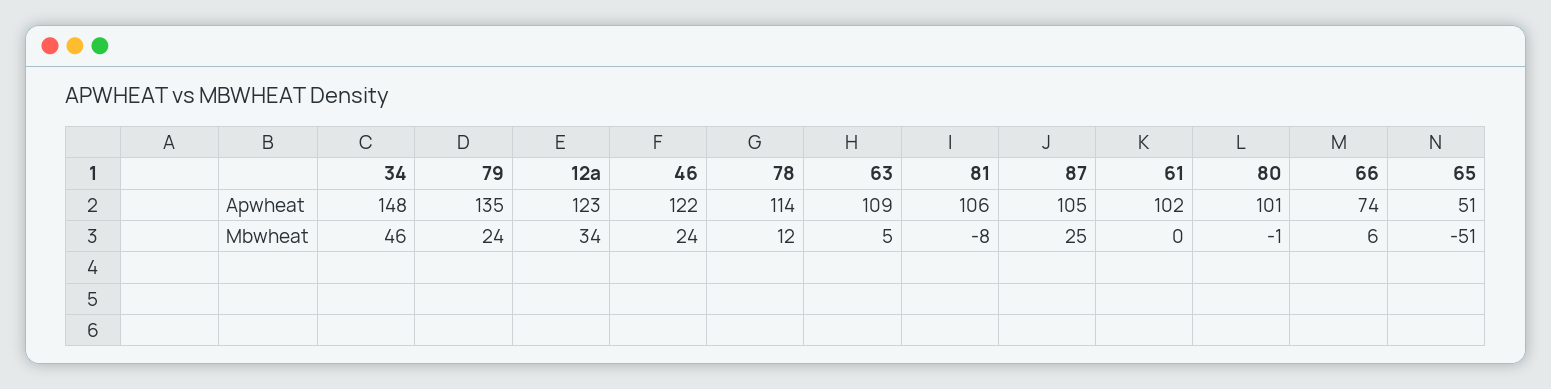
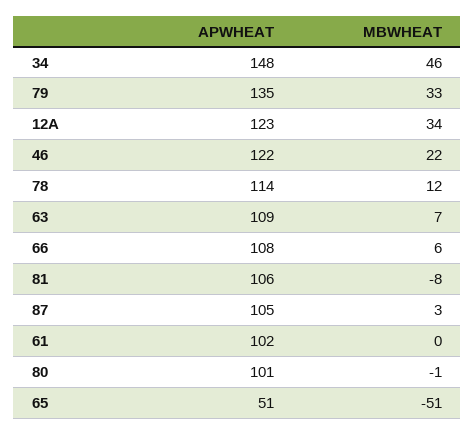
66, Apwheat: 74 -> 108
79, Mbwheat: 24 -> 33
46, Mbwheat: 24 -> 22
63, Mbwheat: 5 -> 7
87, Mbwheat: 25 -> 3

